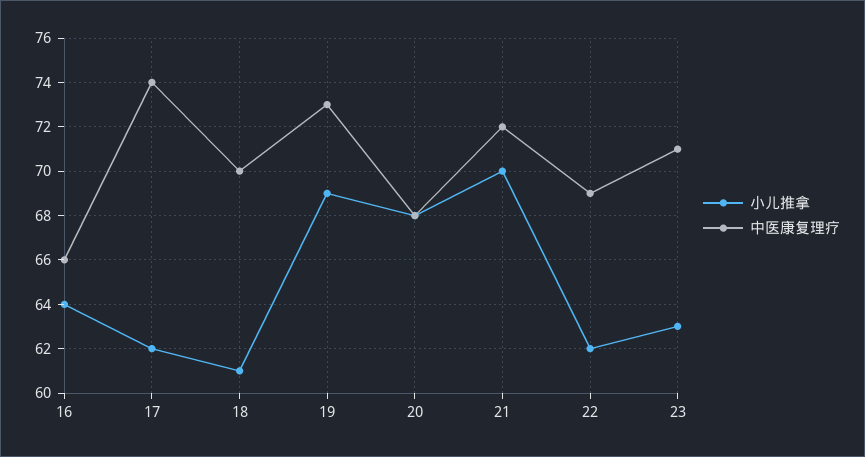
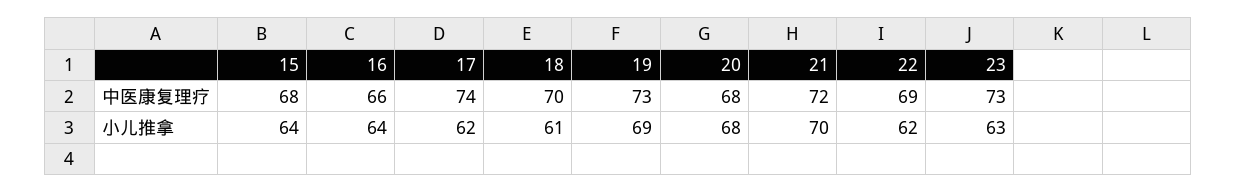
中医康复理疗, 23: 71 -> 73
中医康复理疗, 15: none -> 68
小儿推拿, 15: none -> 64

